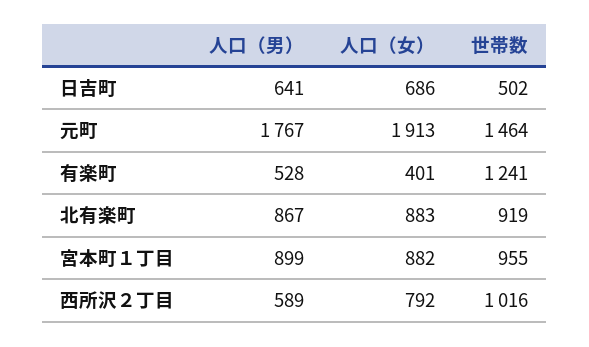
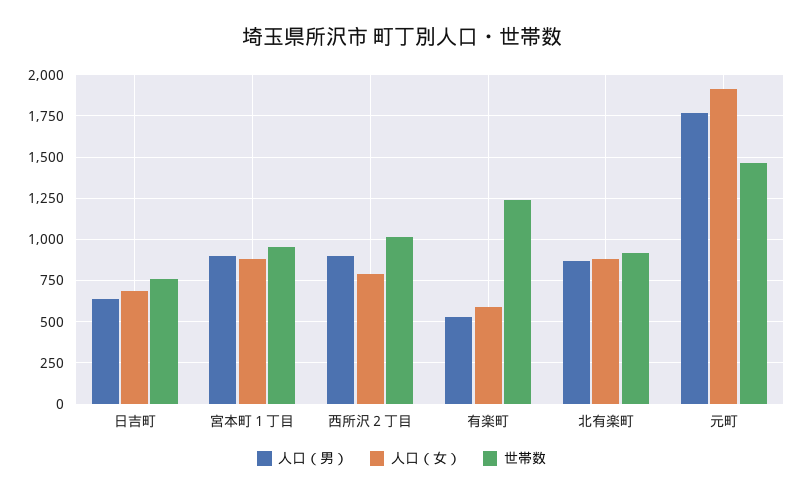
世帯数, 日吉町: 502 -> 750
人口（女）, 有楽町: 401 -> 600
人口（男）, 西所沢２丁目: 589 -> 900

